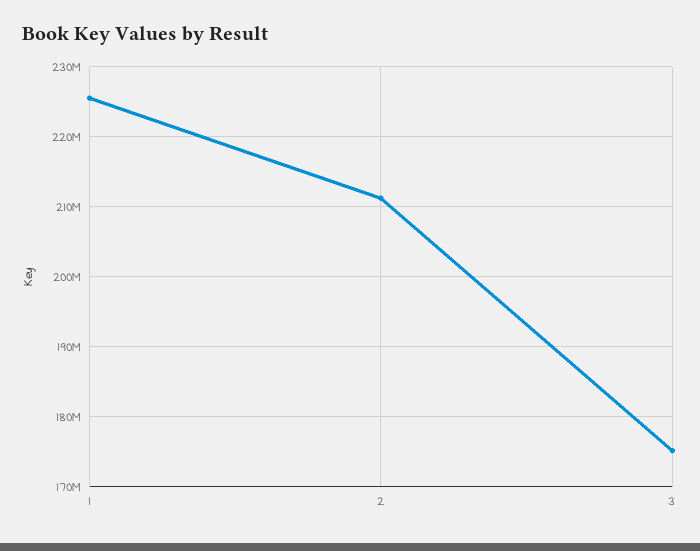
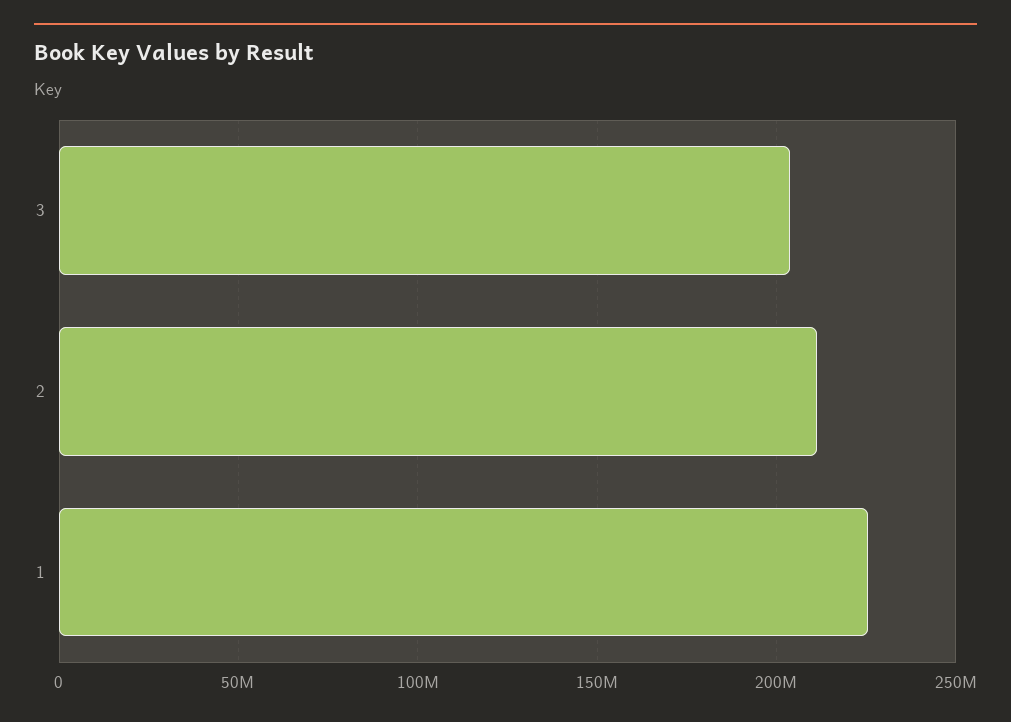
3: 175000000 -> 205000000

